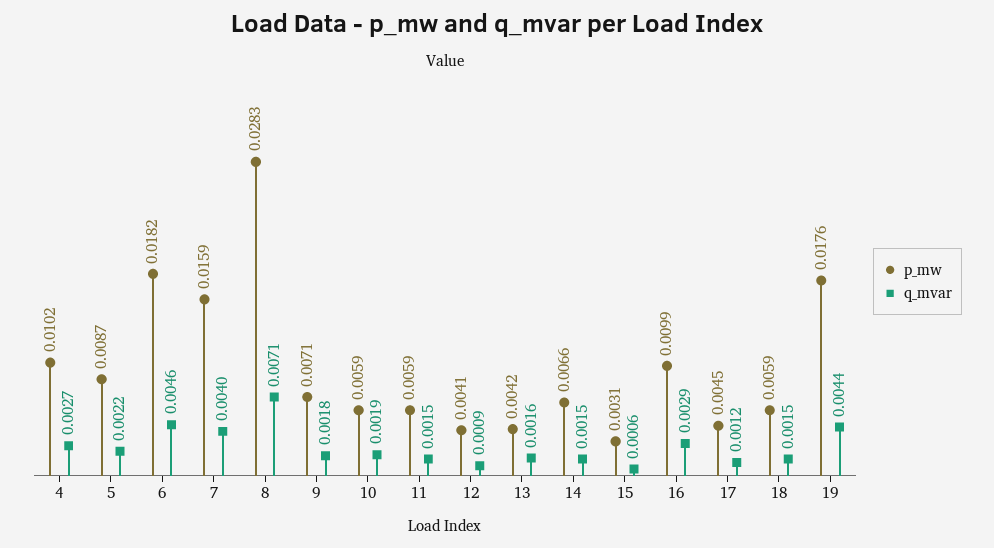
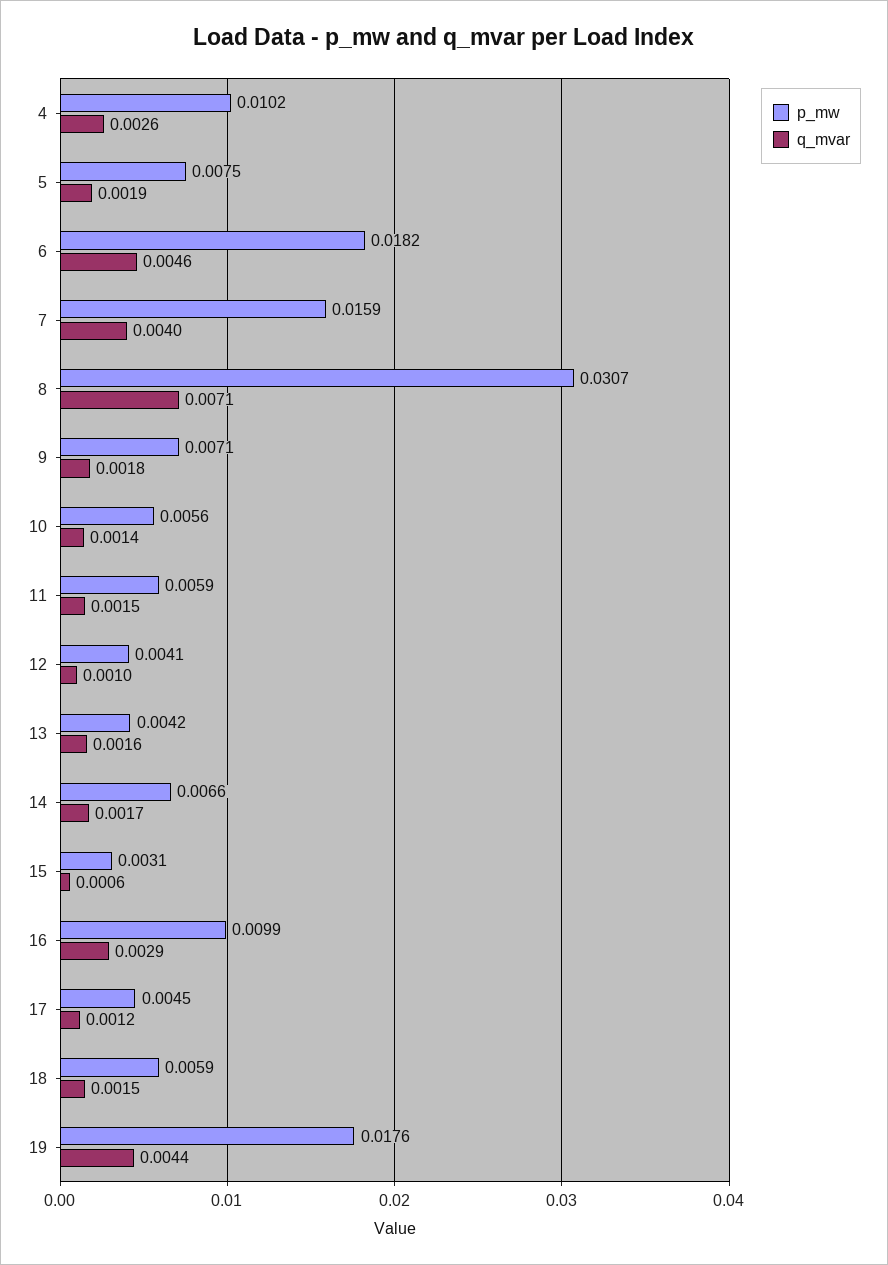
q_mvar, 4: 0.0027 -> 0.0026
p_mw, 5: 0.0087 -> 0.0075
q_mvar, 5: 0.0022 -> 0.0019
p_mw, 8: 0.0283 -> 0.0307
p_mw, 10: 0.0059 -> 0.0056
q_mvar, 10: 0.0019 -> 0.0014
q_mvar, 12: 0.0009 -> 0.001
q_mvar, 14: 0.0015 -> 0.0017

